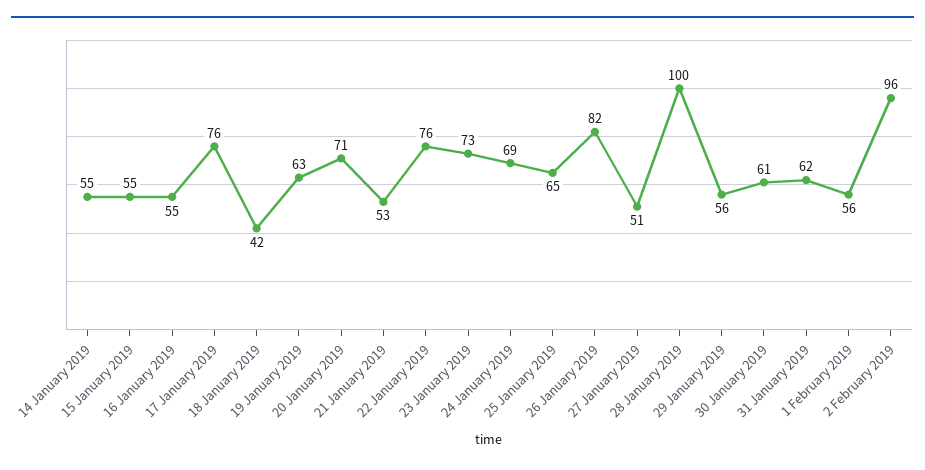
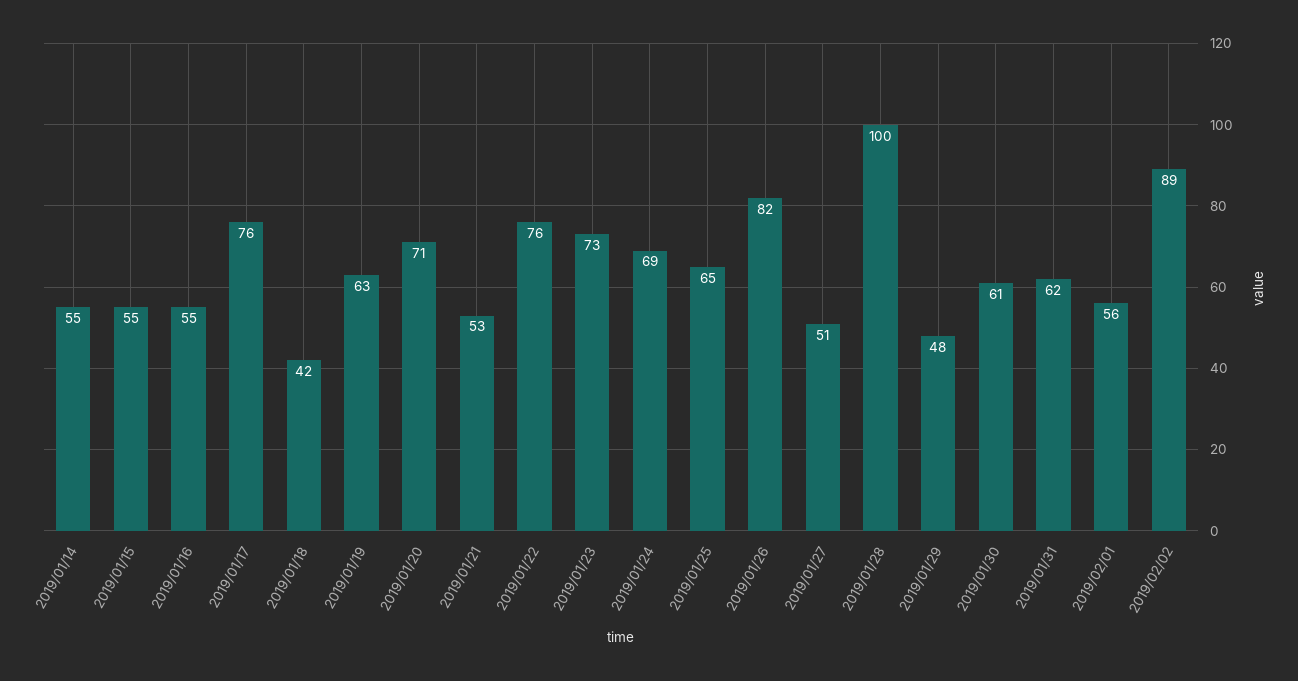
29 January 2019: 56 -> 48
2 February 2019: 96 -> 89

